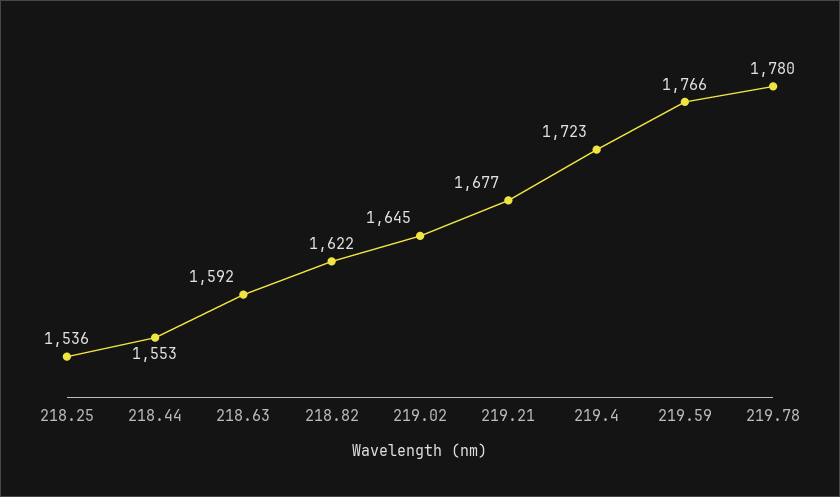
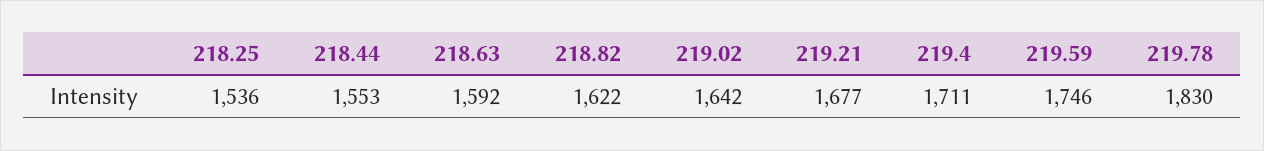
219.02: 1645 -> 1642
219.4: 1723 -> 1711
219.59: 1766 -> 1746
219.78: 1780 -> 1830

